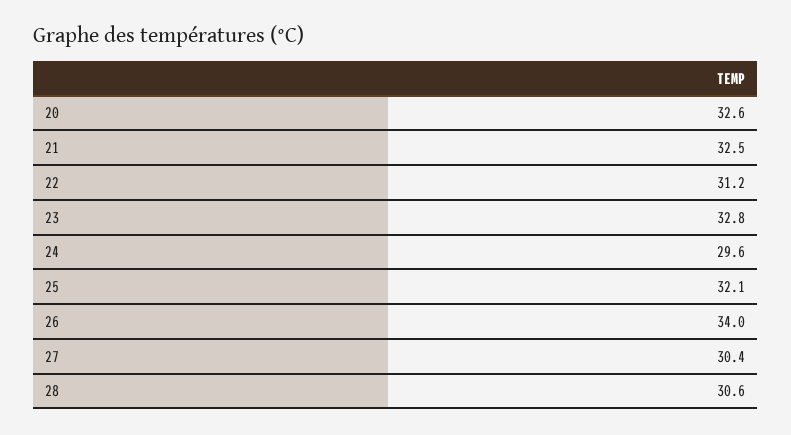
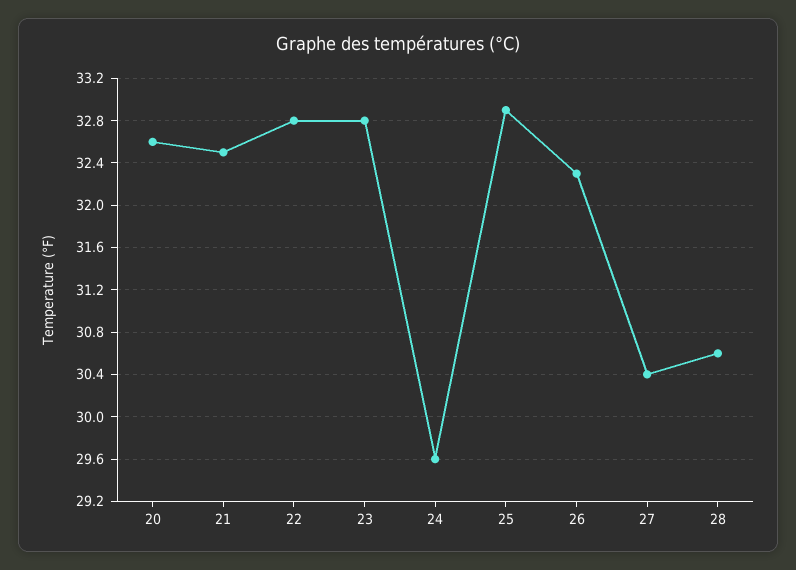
22: 31.2 -> 32.8
25: 32.1 -> 32.9
26: 34 -> 32.3

